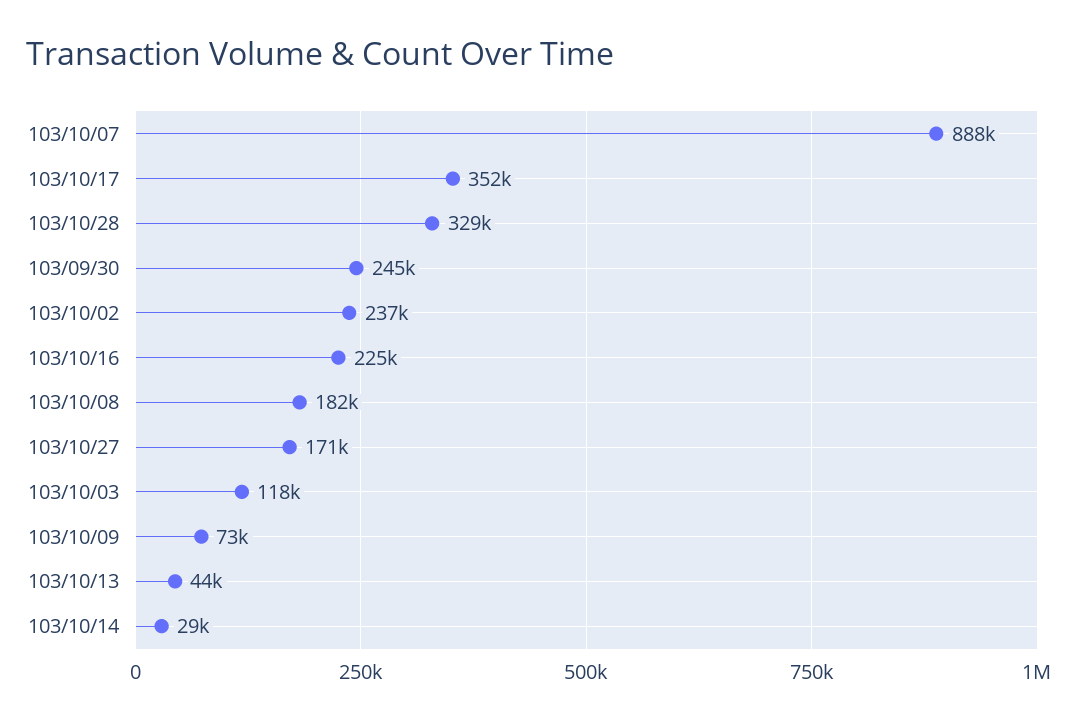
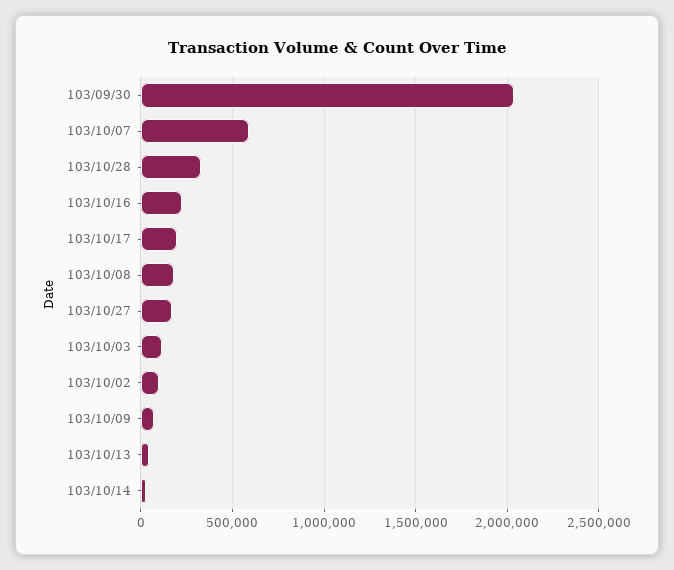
103/10/07: 888000 -> 600000
103/10/17: 352000 -> 200000
103/09/30: 245000 -> 2050000
103/10/02: 237000 -> 100000

